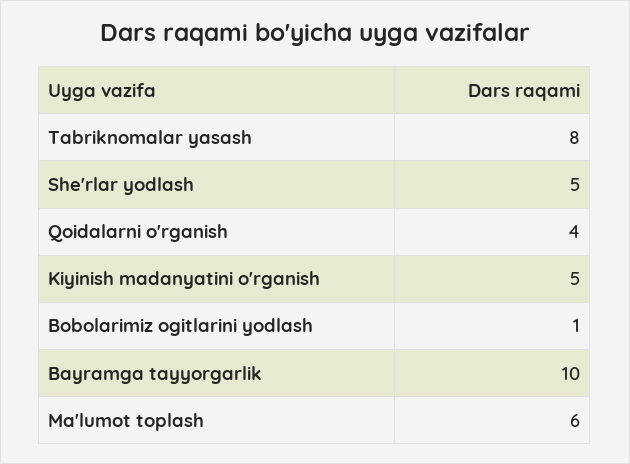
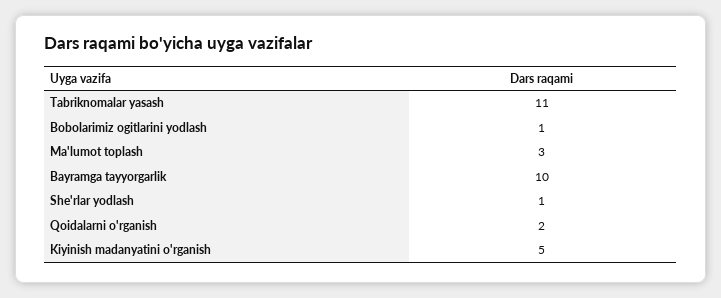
Tabriknomalar yasash: 8 -> 11
She'rlar yodlash: 5 -> 1
Qoidalarni o'rganish: 4 -> 2
Ma'lumot toplash: 6 -> 3

